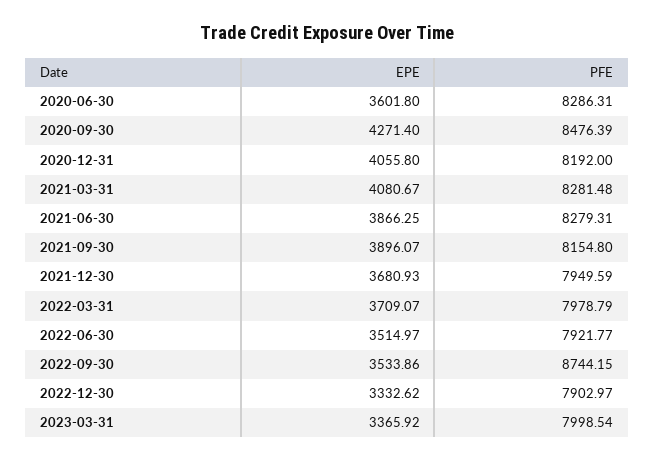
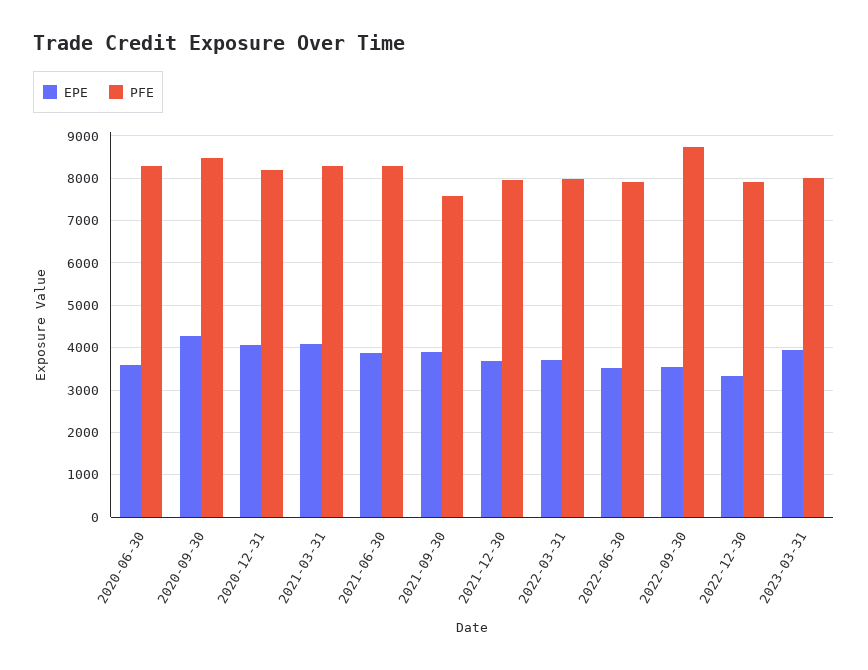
PFE, 2021-09-30: 8154.8 -> 7600
EPE, 2023-03-31: 3365.92 -> 4000

